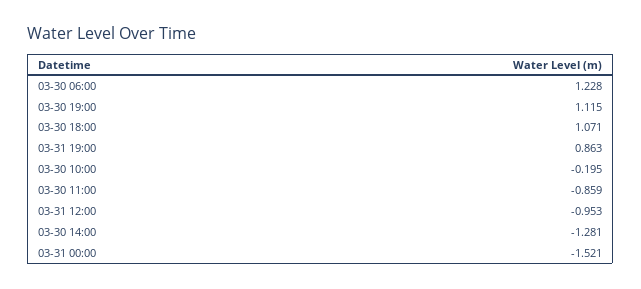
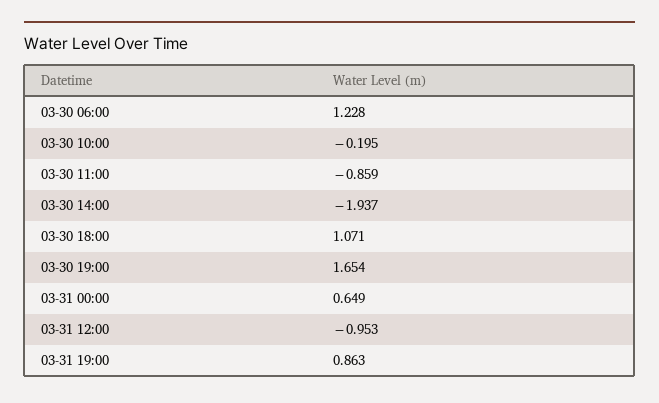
03-30 19:00: 1.115 -> 1.654
03-30 14:00: -1.281 -> -1.937
03-31 00:00: -1.521 -> 0.649

